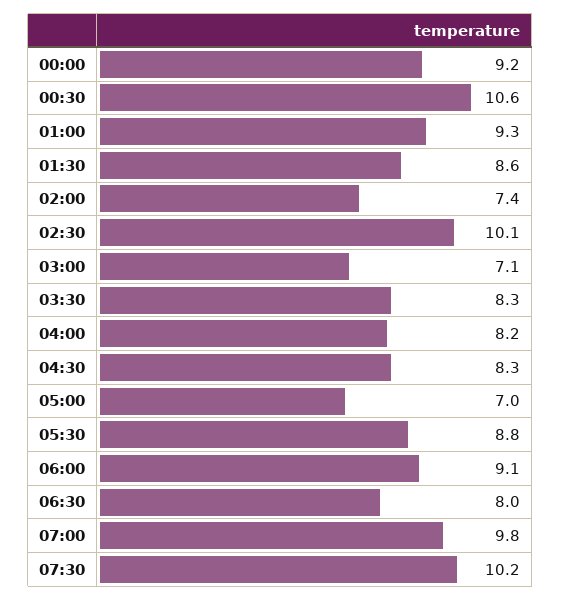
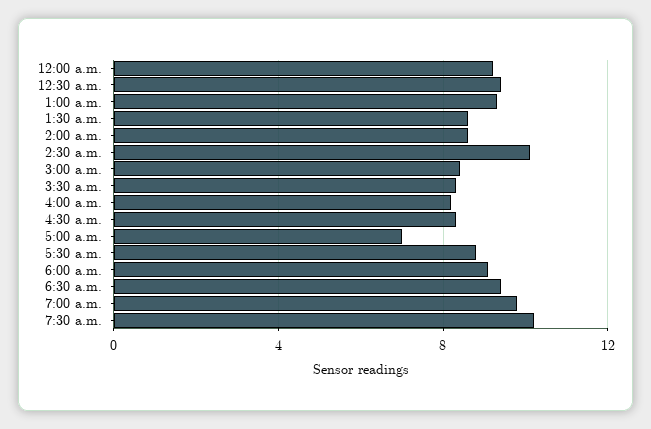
00:30: 10.6 -> 9.5
02:00: 7.4 -> 8.5
03:00: 7.1 -> 8.5
06:30: 8 -> 9.5

